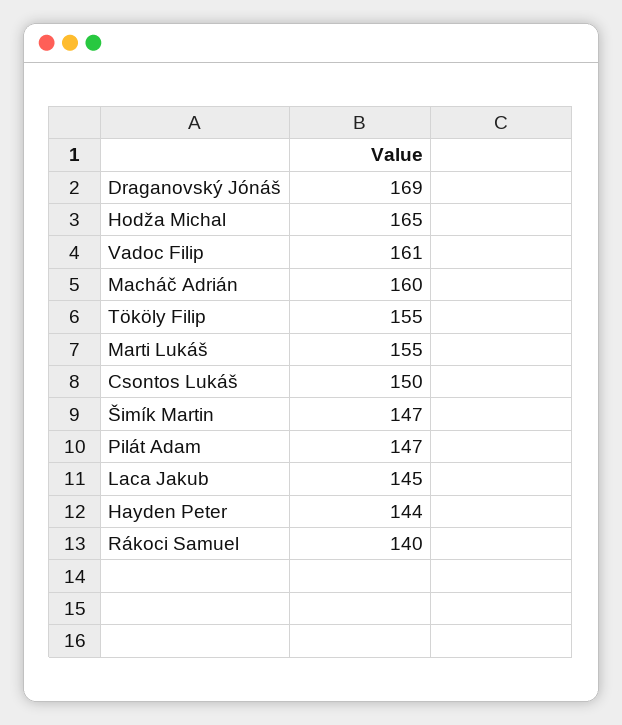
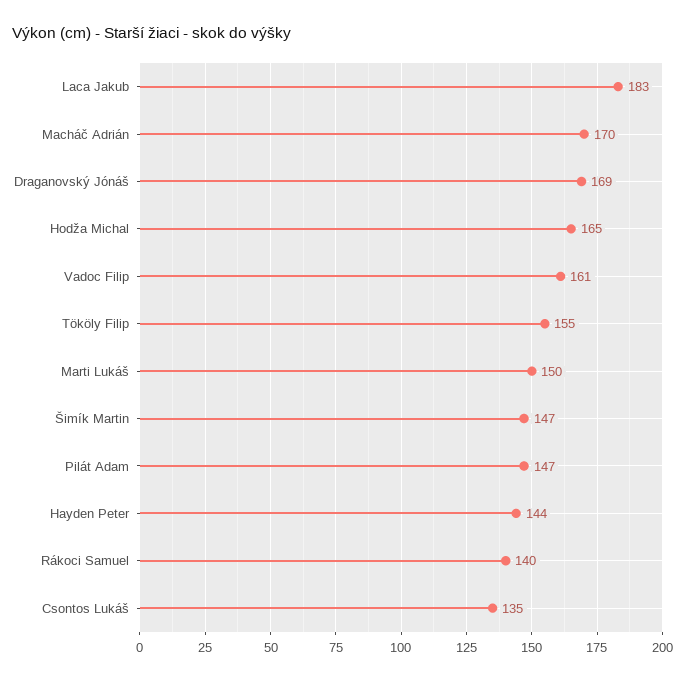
Macháč Adrián: 160 -> 170
Marti Lukáš: 155 -> 150
Csontos Lukáš: 150 -> 135
Laca Jakub: 145 -> 183

